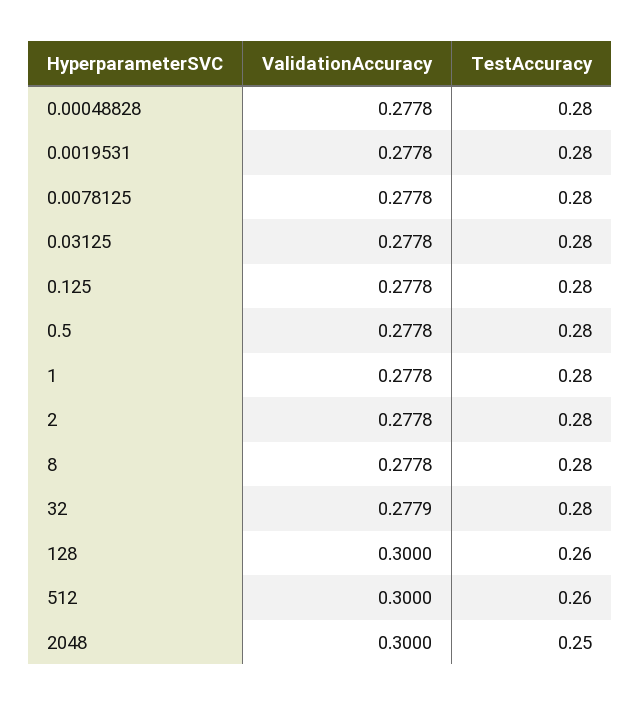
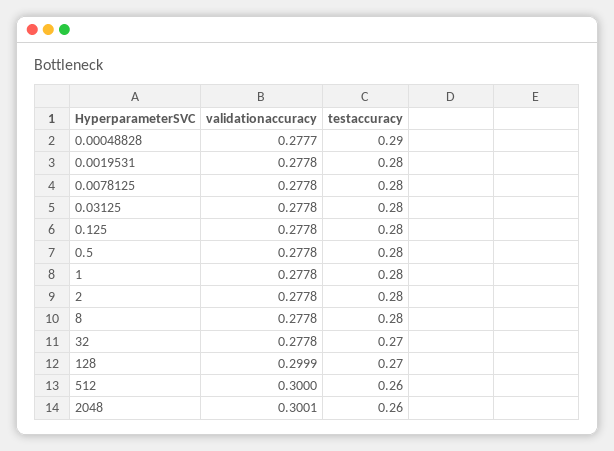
ValidationAccuracy, 0.00048828: 0.2778 -> 0.2777
TestAccuracy, 0.00048828: 0.28 -> 0.29
ValidationAccuracy, 32: 0.2779 -> 0.2778
TestAccuracy, 32: 0.28 -> 0.27
ValidationAccuracy, 128: 0.3 -> 0.2999
TestAccuracy, 128: 0.26 -> 0.27
ValidationAccuracy, 2048: 0.3 -> 0.3001
TestAccuracy, 2048: 0.25 -> 0.26

